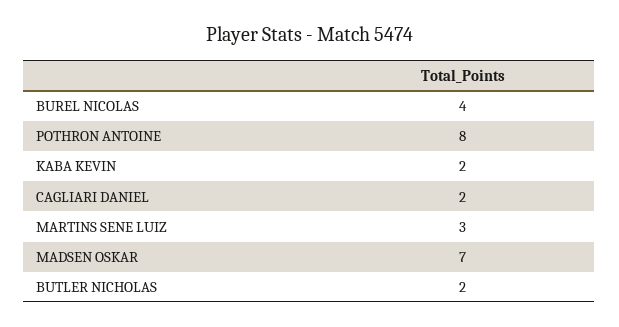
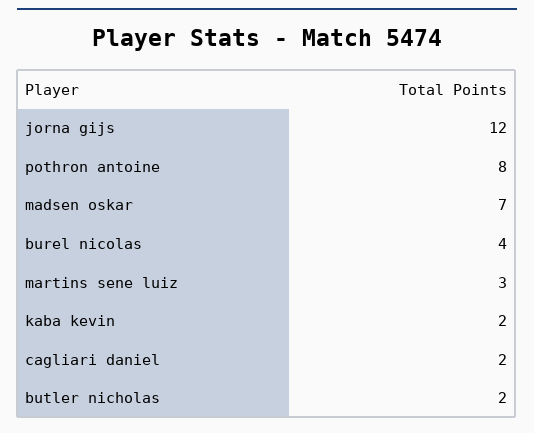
jorna gijs: none -> 12

